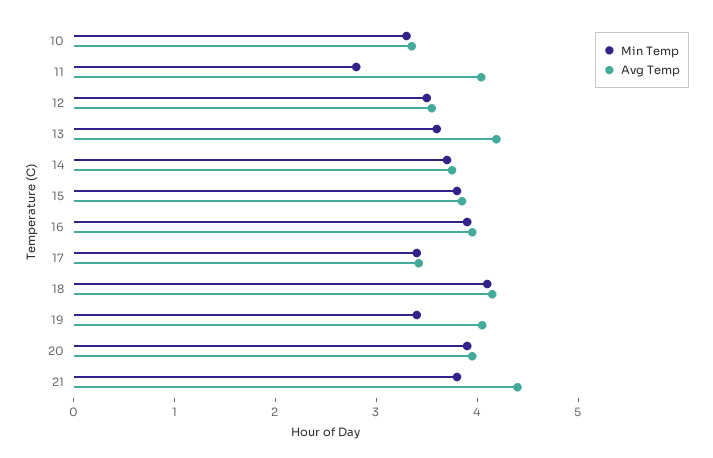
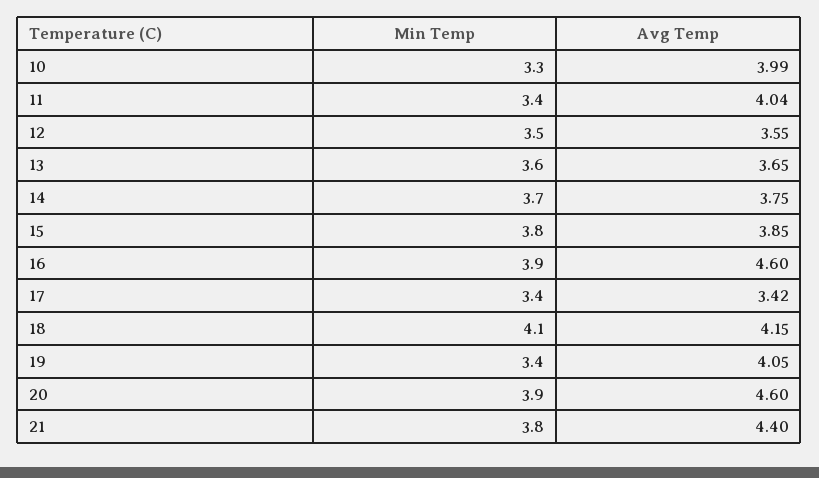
Avg Temp, 10: 3.4 -> 3.99
Min Temp, 11: 2.8 -> 3.4
Avg Temp, 13: 4.2 -> 3.65
Avg Temp, 16: 4 -> 4.6
Avg Temp, 20: 4 -> 4.6

